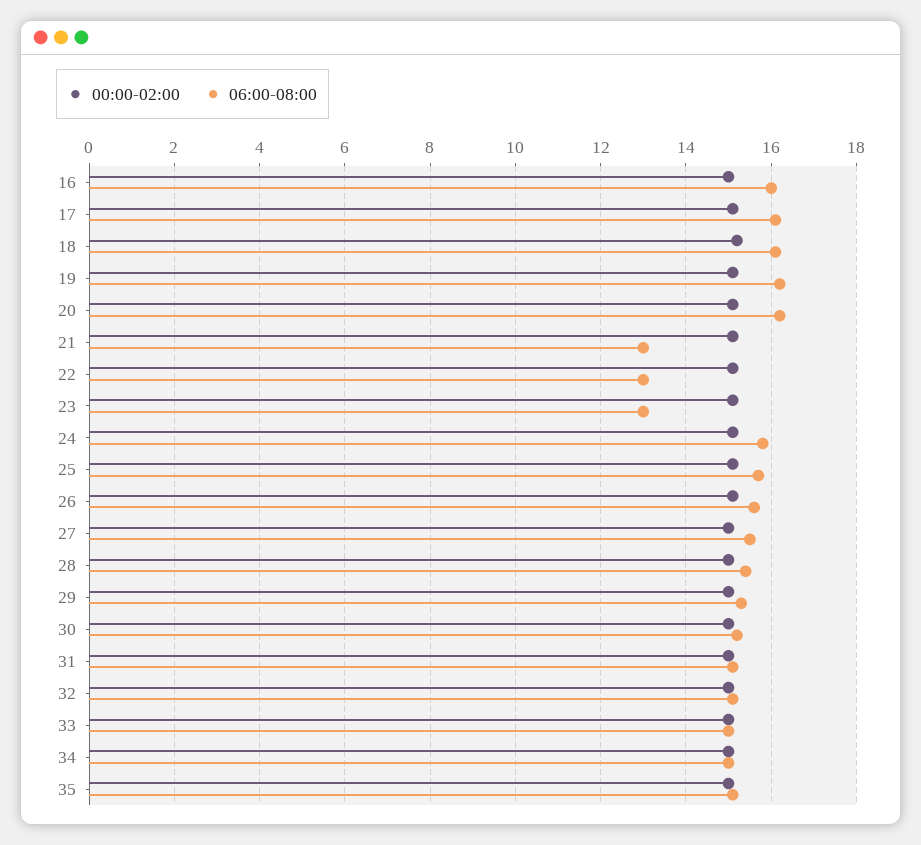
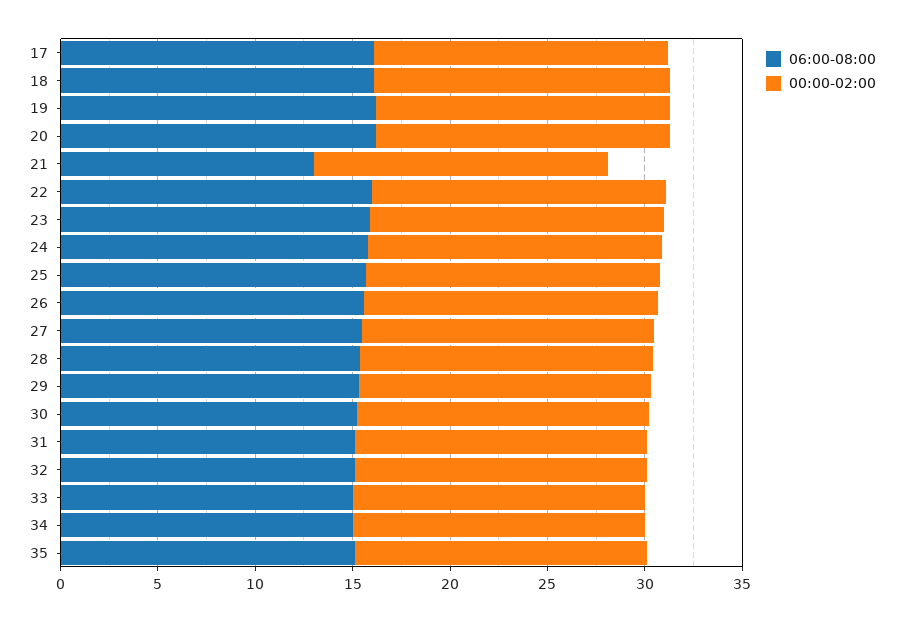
00:00-02:00, 16: 15 -> none
06:00-08:00, 16: 16 -> none
06:00-08:00, 22: 13 -> 16
06:00-08:00, 23: 13 -> 16

